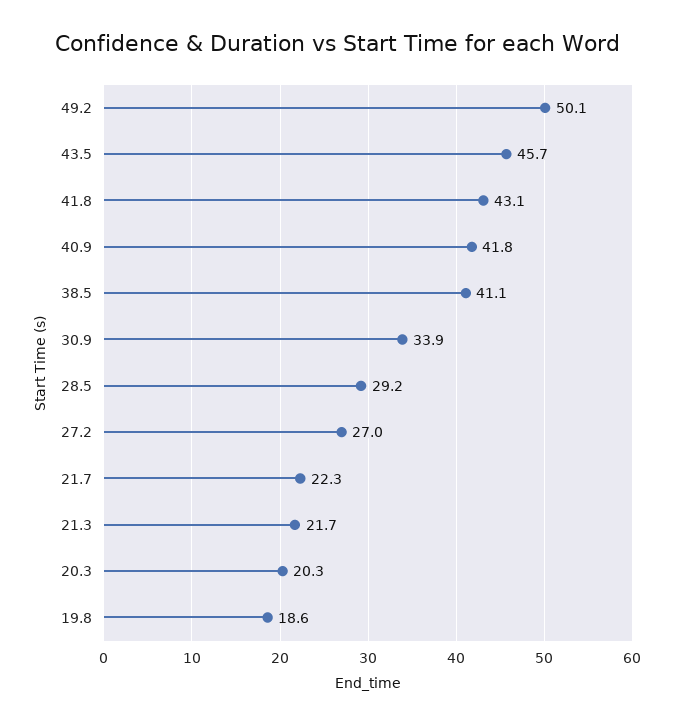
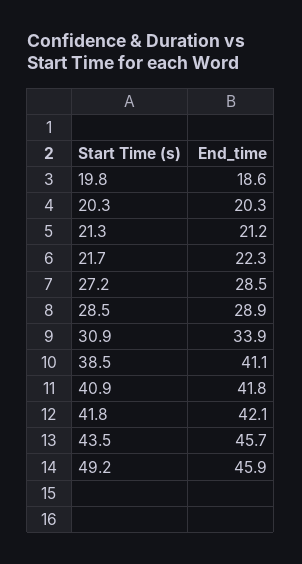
49.2: 50.1 -> 45.9
41.8: 43.1 -> 42.1
28.5: 29.2 -> 28.9
27.2: 27 -> 28.5
21.3: 21.7 -> 21.2

